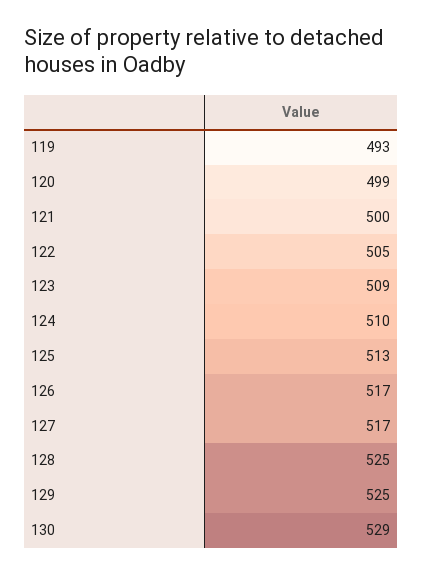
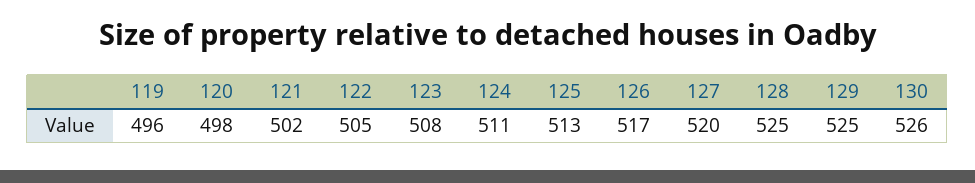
119: 493 -> 496
120: 499 -> 498
121: 500 -> 502
123: 509 -> 508
124: 510 -> 511
127: 517 -> 520
130: 529 -> 526

